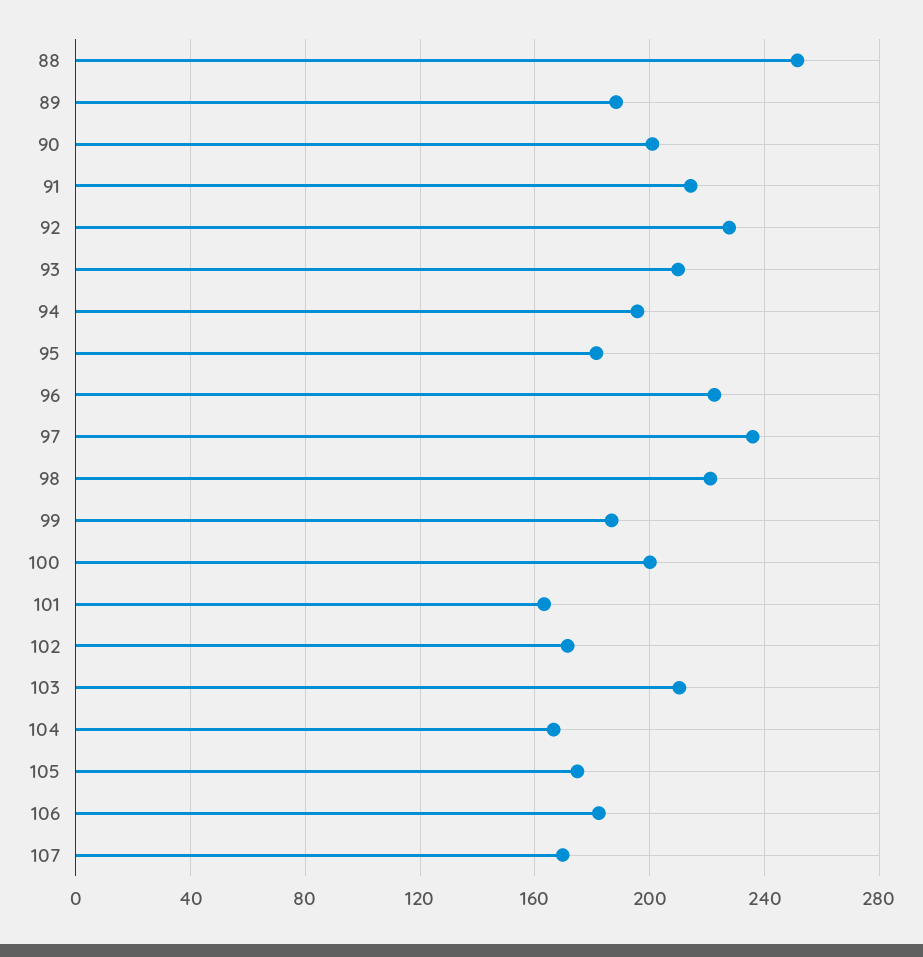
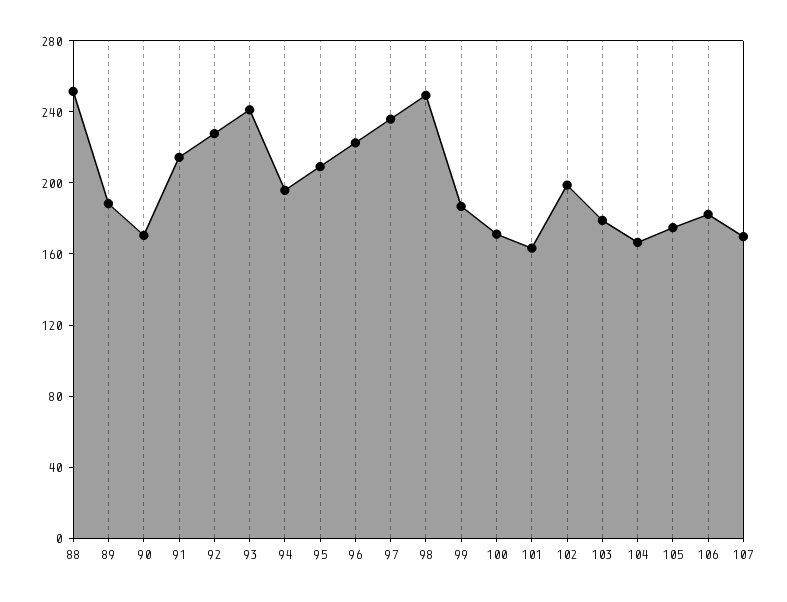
90: 200 -> 170
93: 210 -> 240
95: 180 -> 210
98: 220 -> 250
100: 200 -> 170
102: 170 -> 200
103: 210 -> 180

